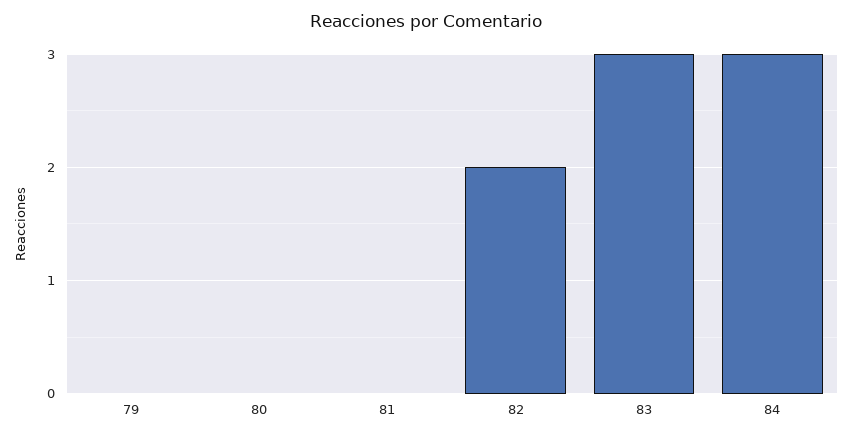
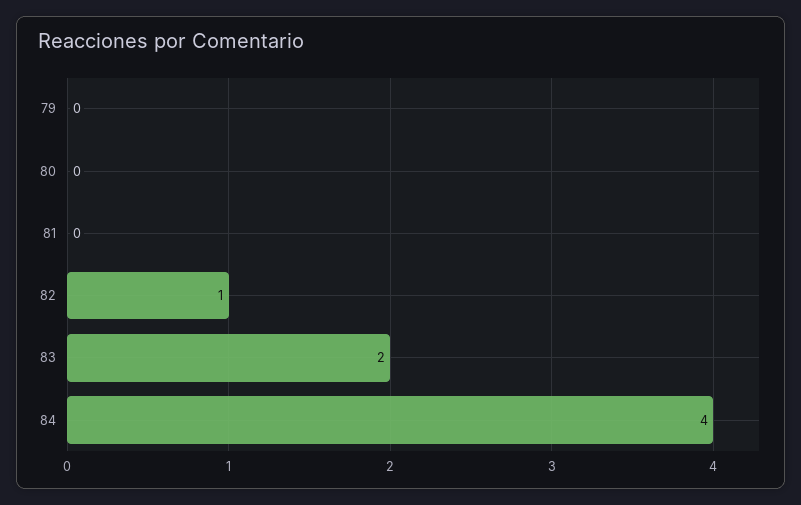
82: 2 -> 1
83: 3 -> 2
84: 3 -> 4

